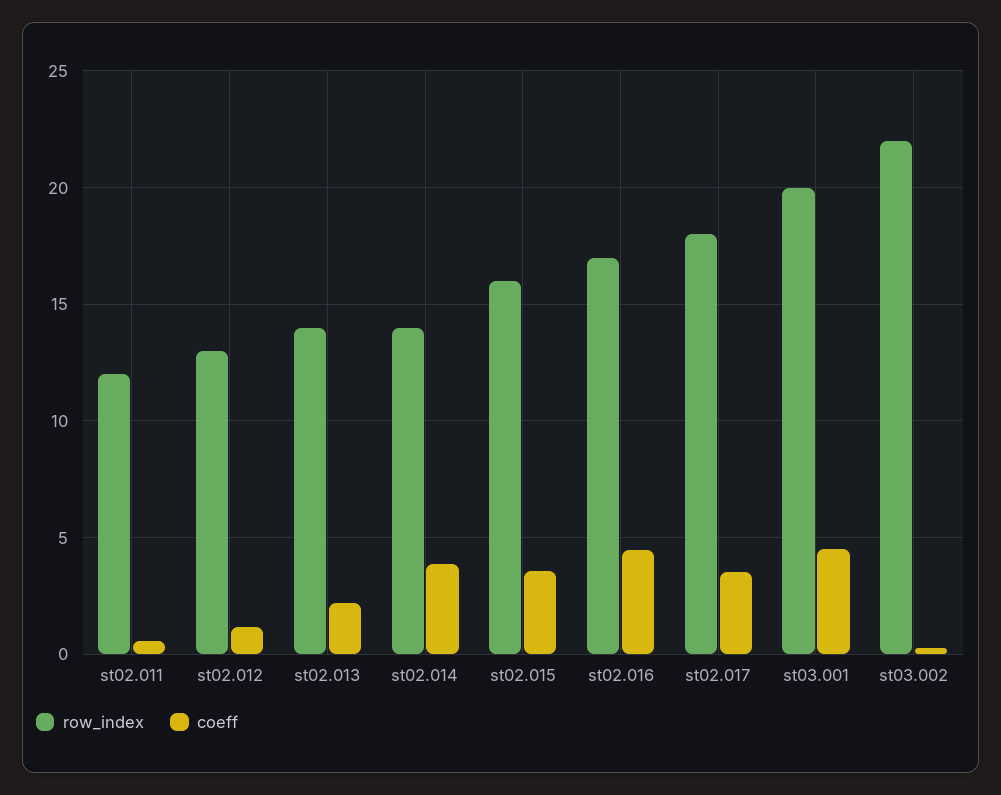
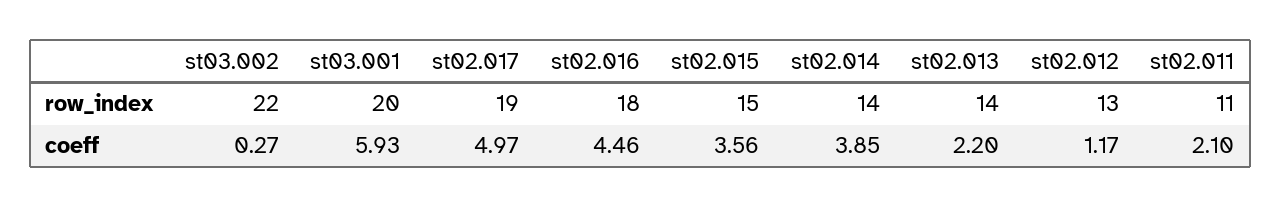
row_index, st02.011: 12 -> 11
coeff, st02.011: 0.5 -> 2.1
row_index, st02.015: 16 -> 15
row_index, st02.016: 17 -> 18
row_index, st02.017: 18 -> 19
coeff, st02.017: 3.5 -> 4.97
coeff, st03.001: 4.5 -> 5.93

